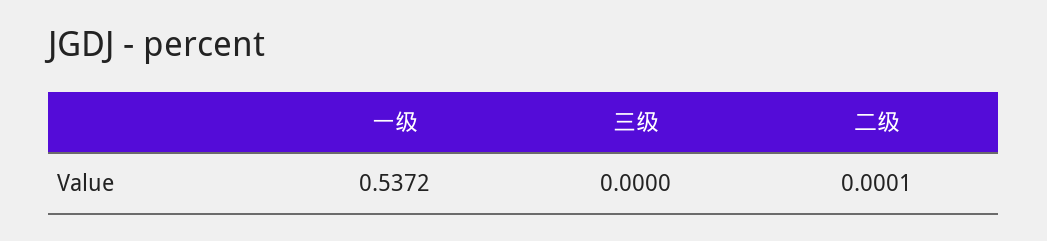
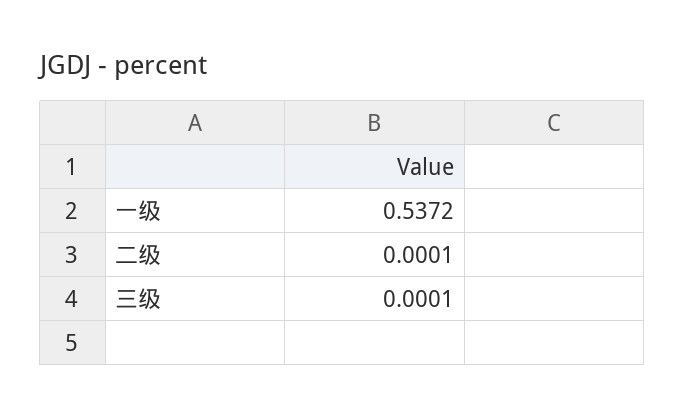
三级: 0 -> 0.0001

